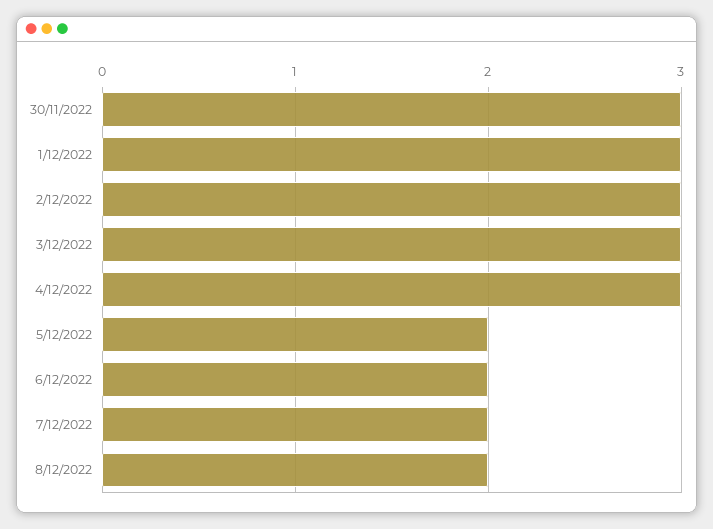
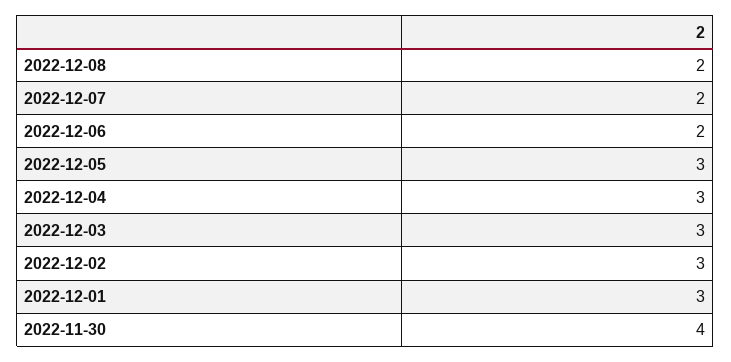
30/11/2022: 3 -> 4
5/12/2022: 2 -> 3

